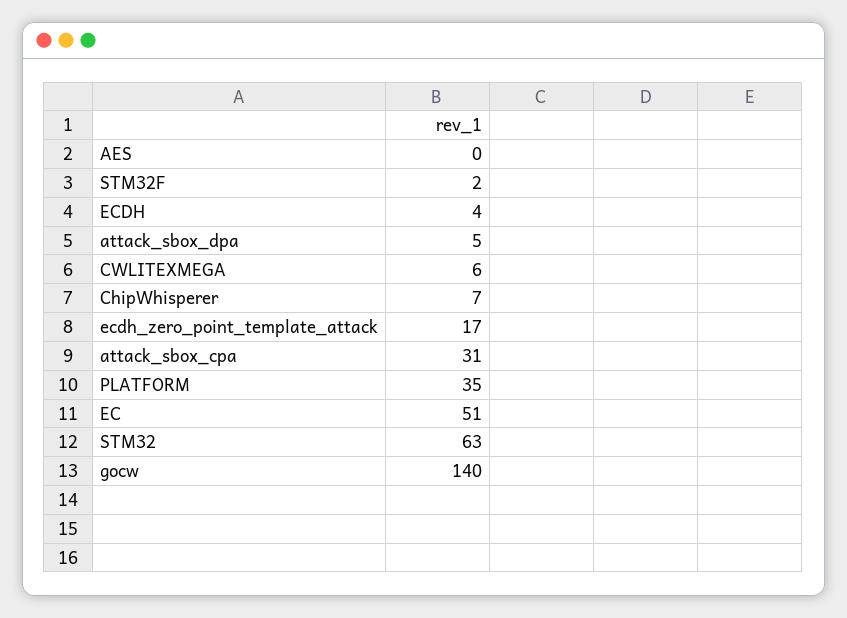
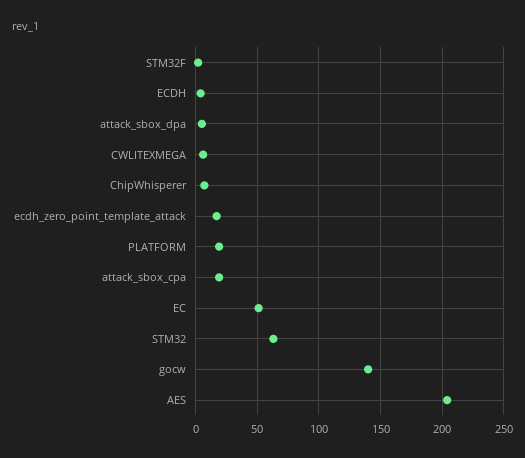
AES: 0 -> 205
attack_sbox_cpa: 31 -> 20
PLATFORM: 35 -> 20

